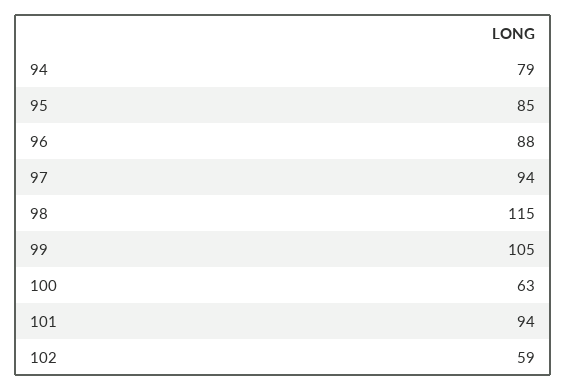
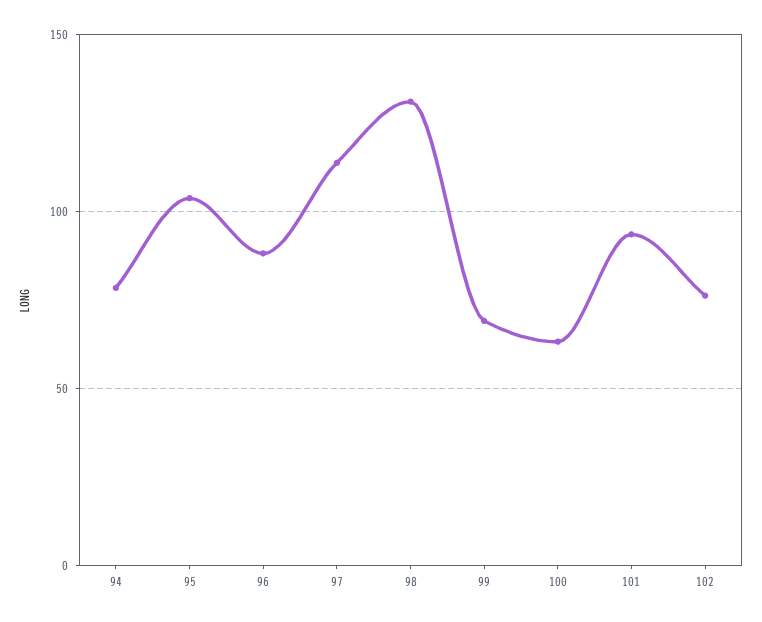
95: 85 -> 105
97: 94 -> 115
98: 115 -> 130
99: 105 -> 70
102: 59 -> 75

